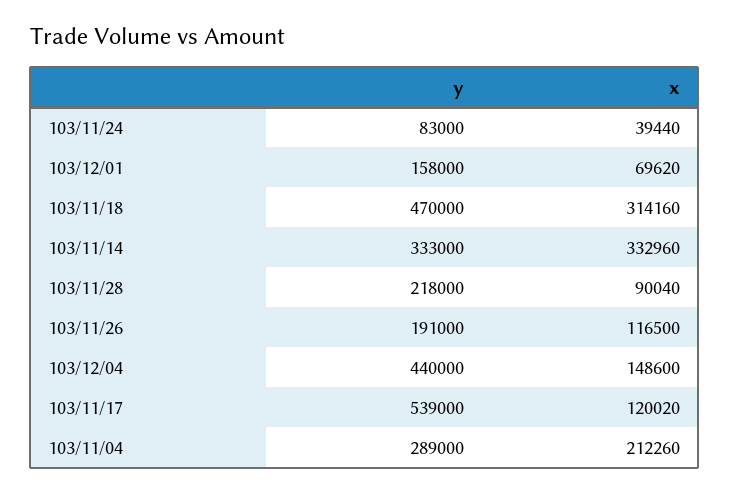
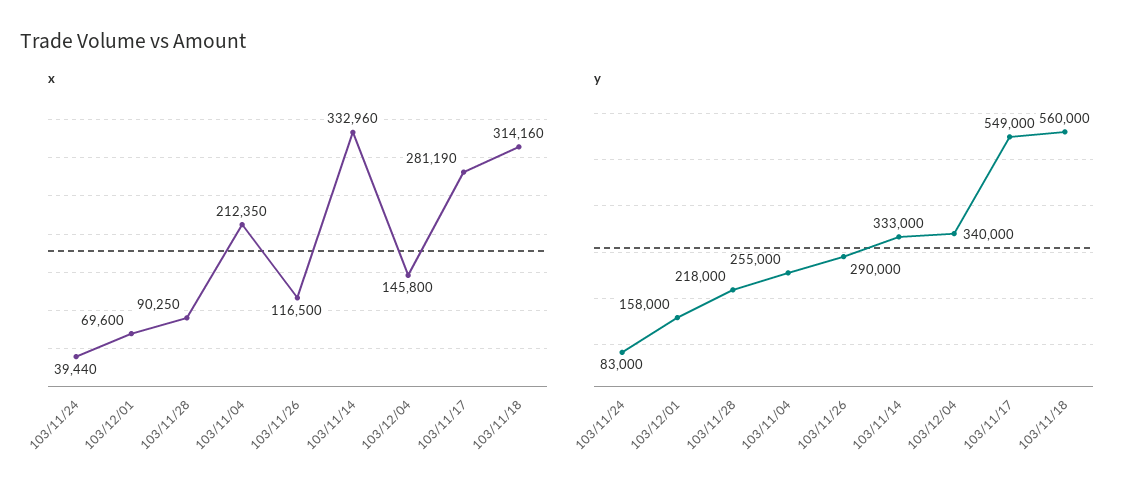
x, 103/12/01: 69620 -> 69600
y, 103/11/18: 470000 -> 560000
x, 103/11/28: 90040 -> 90250
y, 103/11/26: 191000 -> 290000
y, 103/12/04: 440000 -> 340000
x, 103/12/04: 148600 -> 145800
y, 103/11/17: 539000 -> 549000
x, 103/11/17: 120020 -> 281190
y, 103/11/04: 289000 -> 255000
x, 103/11/04: 212260 -> 212350

